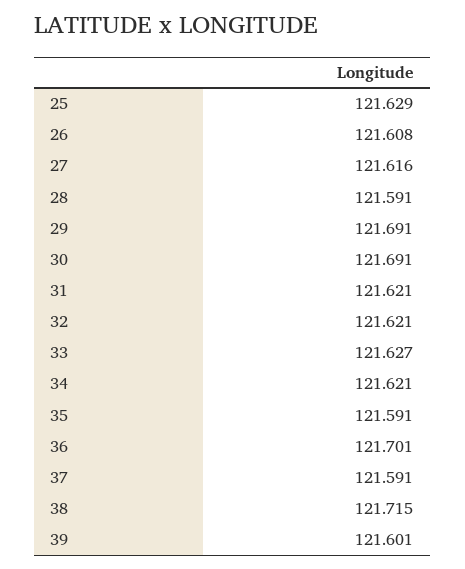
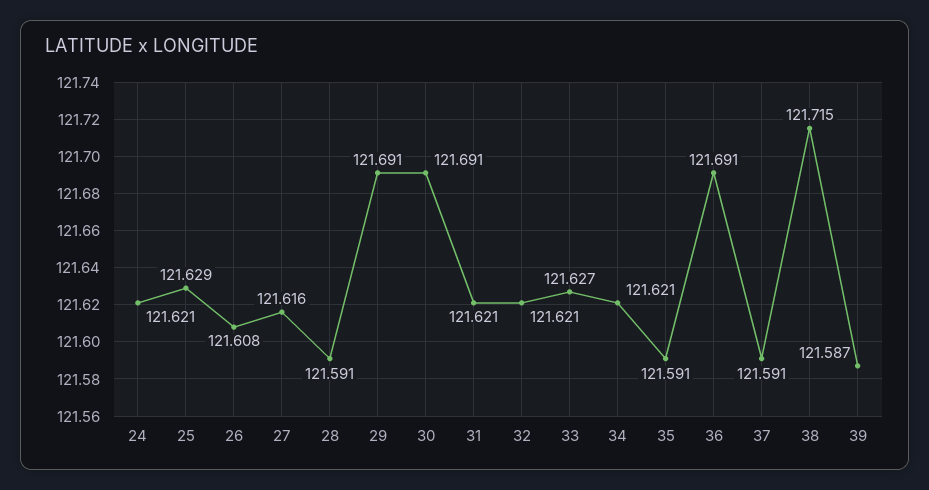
36: 121.701 -> 121.691
39: 121.601 -> 121.587
24: none -> 121.621

